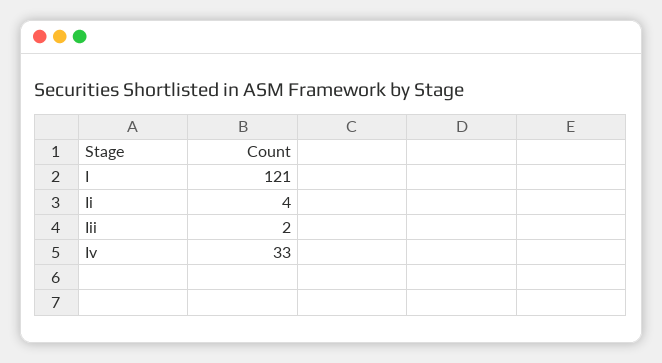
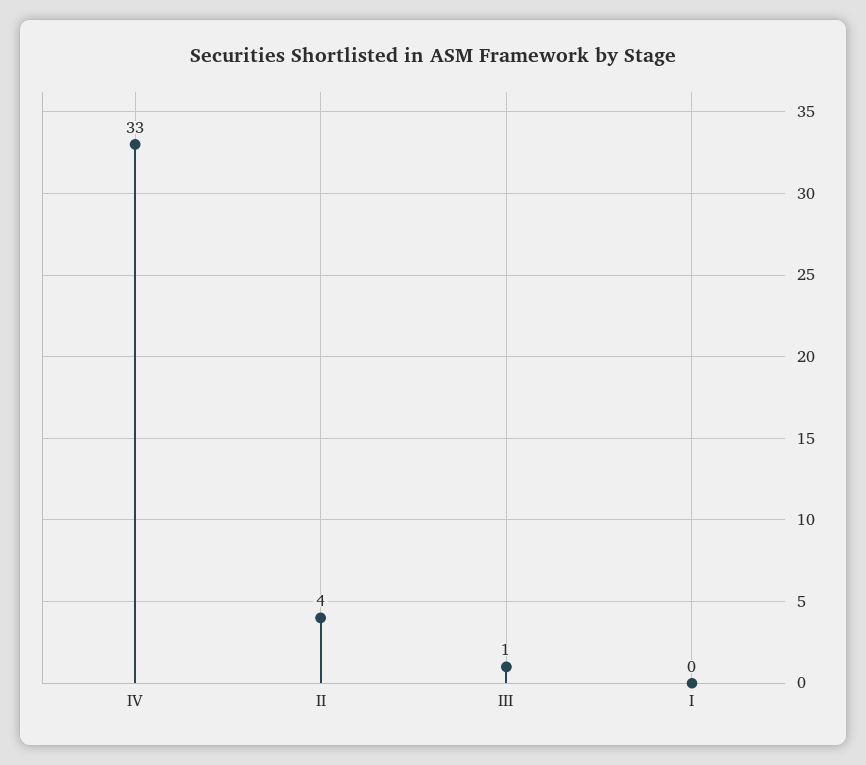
I: 121 -> 0
Iii: 2 -> 1

